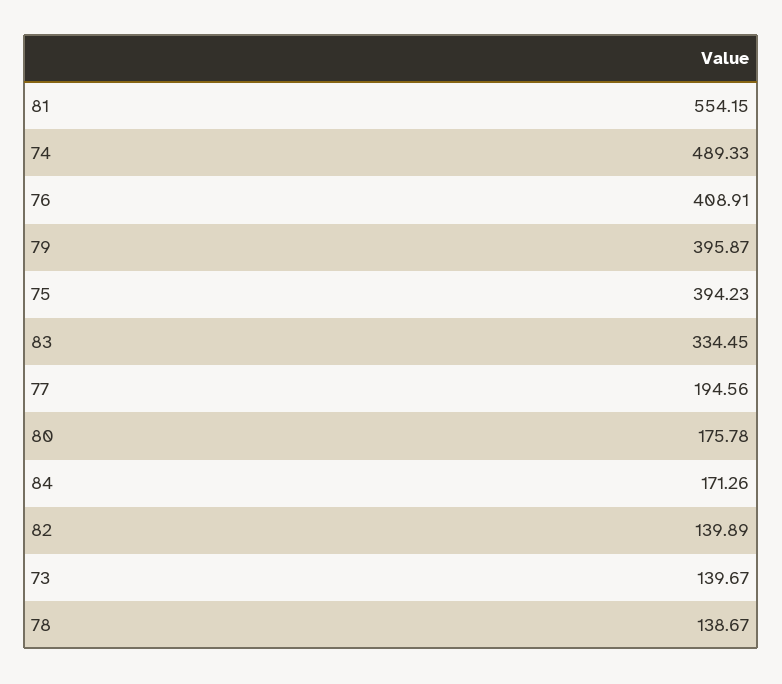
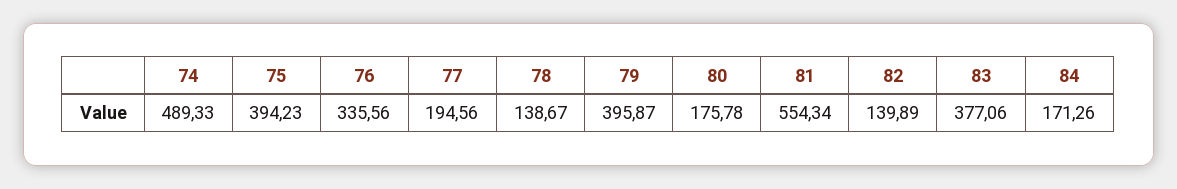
81: 554.15 -> 554.34
76: 408.91 -> 335.56
83: 334.45 -> 377.06
73: 139.67 -> none

